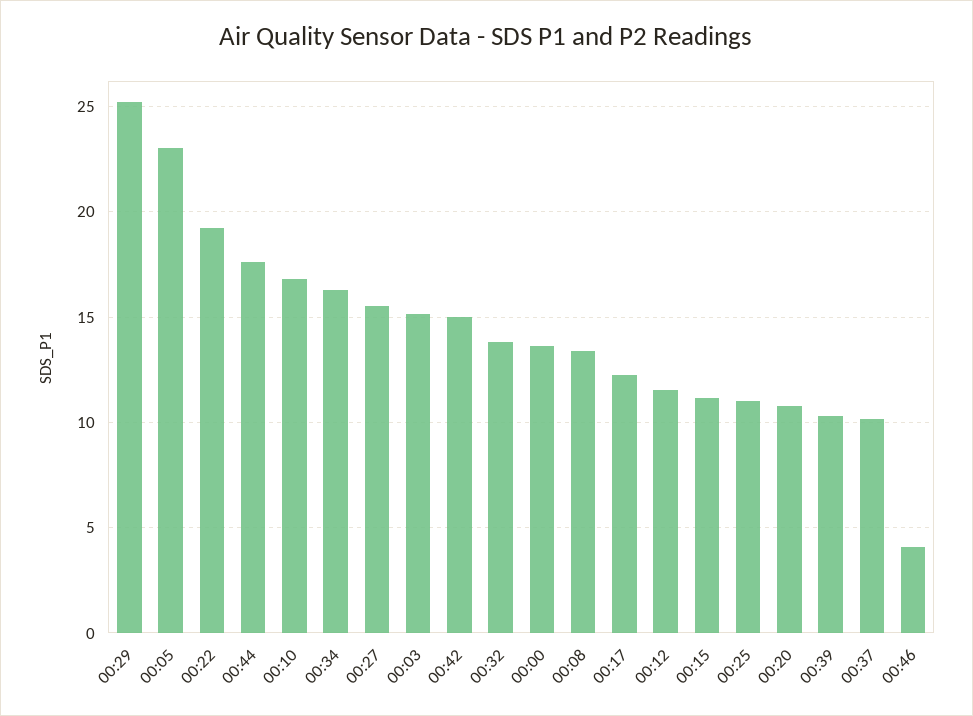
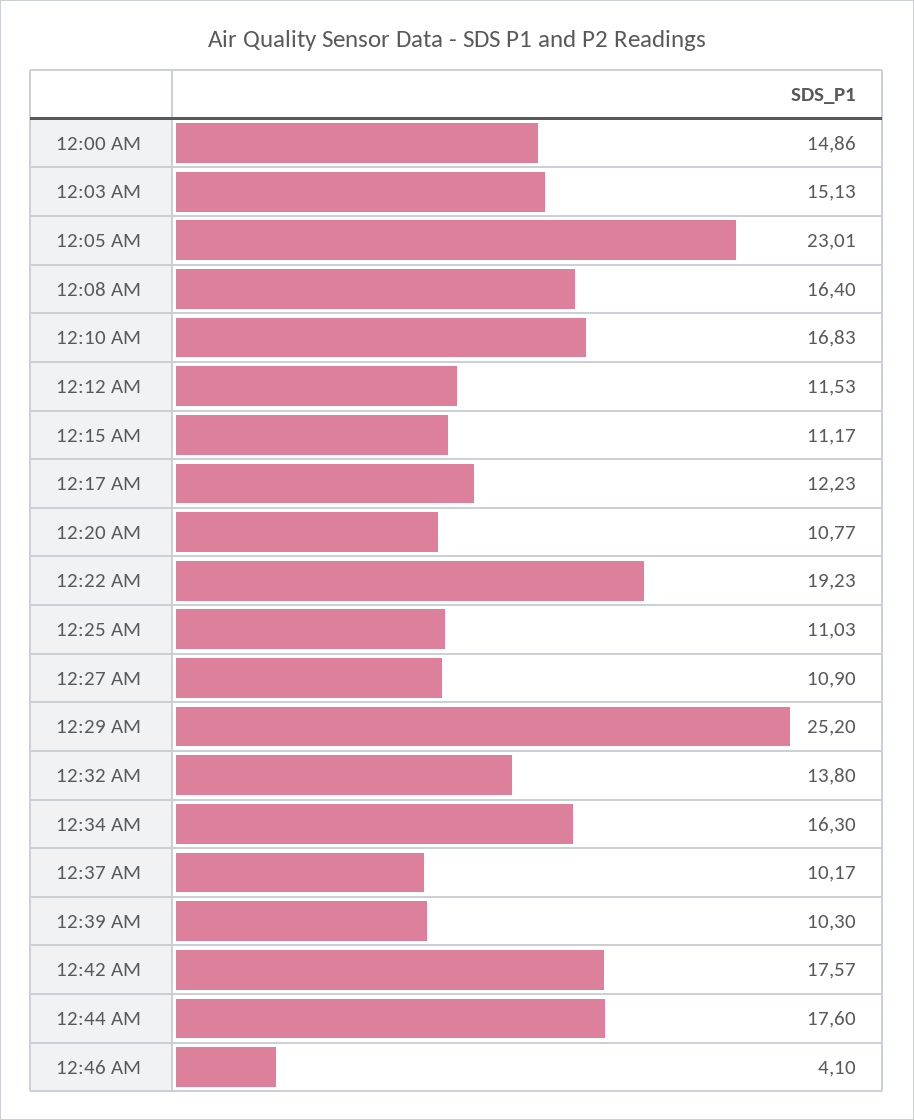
00:27: 15.5 -> 10.9
00:42: 15 -> 17.57
00:00: 13.5 -> 14.86
00:08: 13.5 -> 16.4

